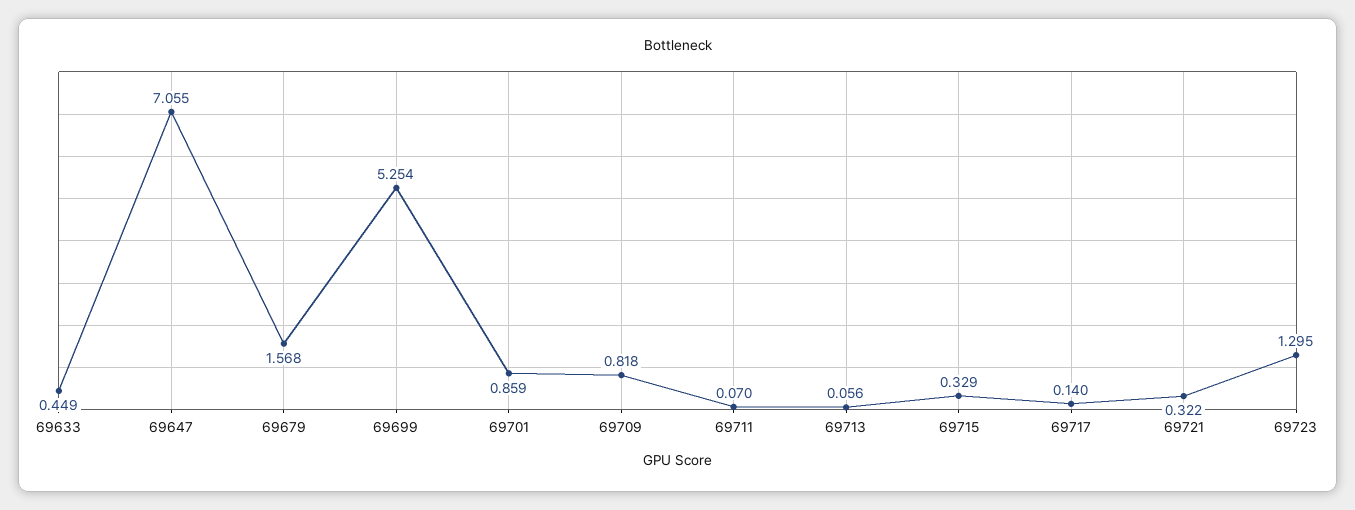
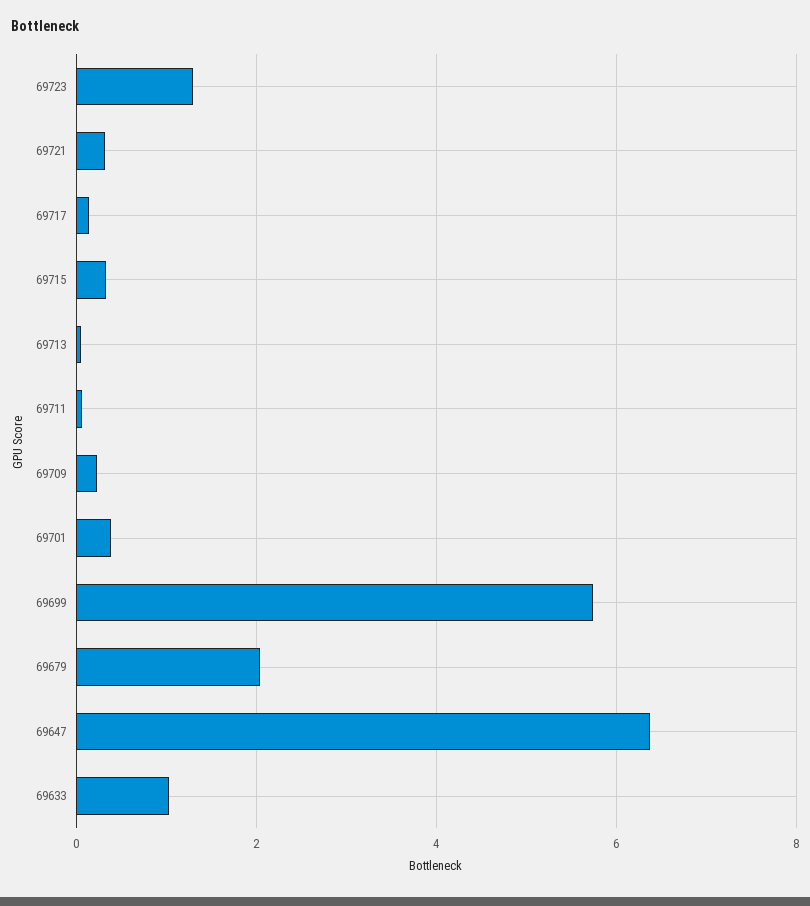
69633: 0.449 -> 1
69647: 7.055 -> 6.4
69679: 1.568 -> 2
69699: 5.254 -> 5.8
69701: 0.859 -> 0.4
69709: 0.818 -> 0.2

